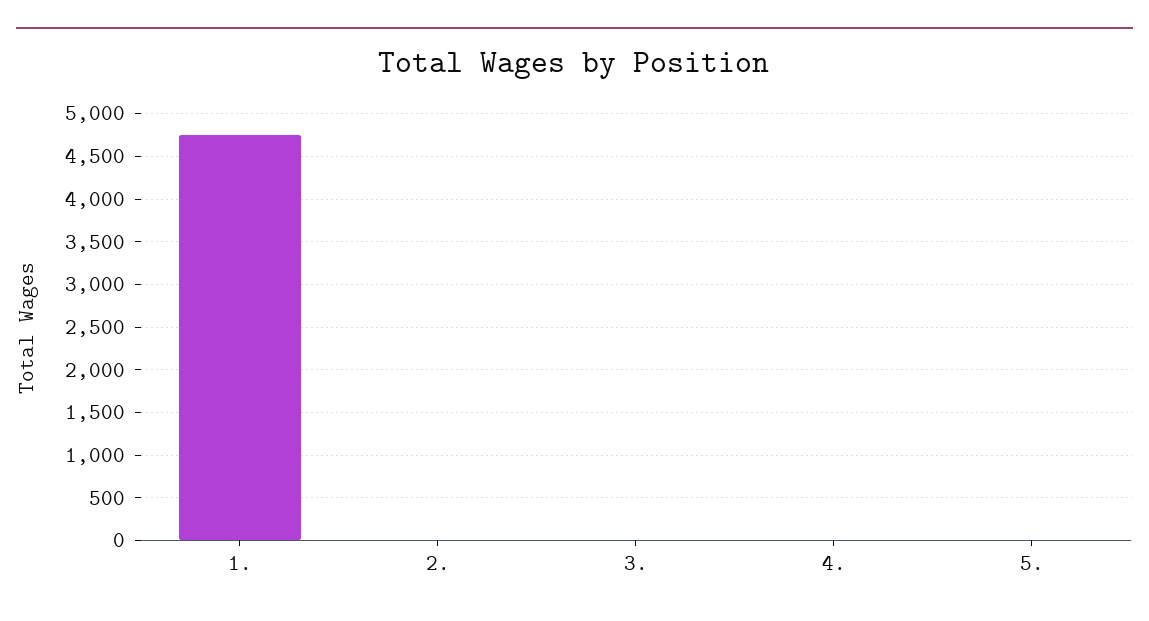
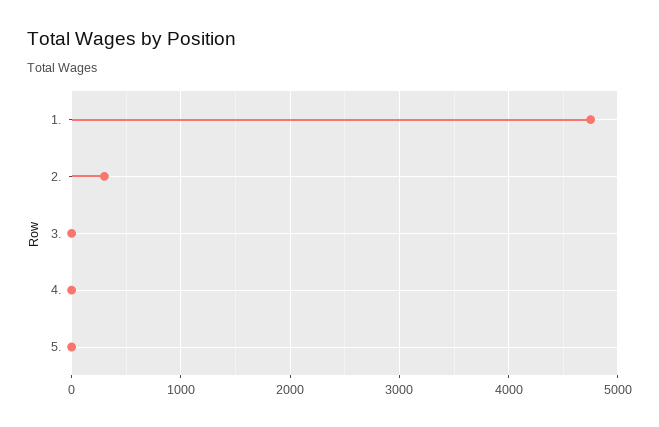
2.: 0 -> 300

